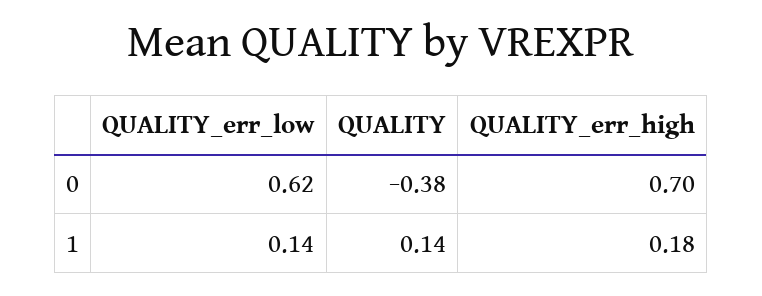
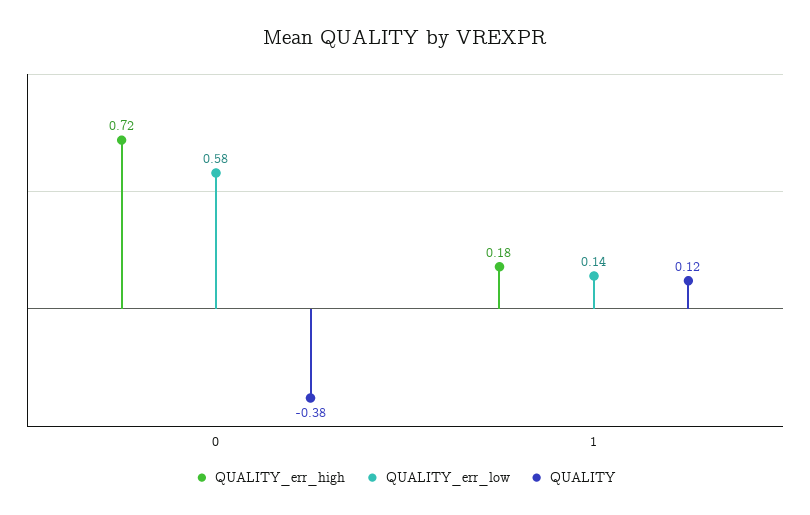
QUALITY_err_low, 0: 0.62 -> 0.58
QUALITY_err_high, 0: 0.7 -> 0.72
QUALITY, 1: 0.14 -> 0.12

